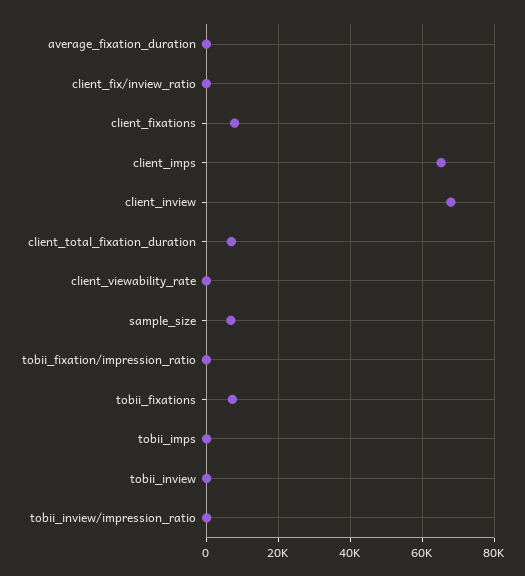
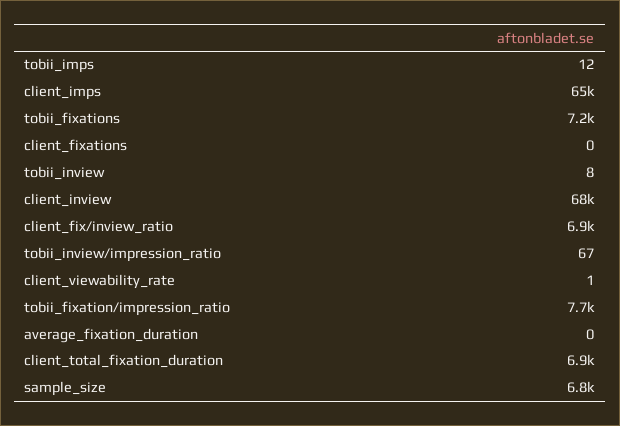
client_fix/inview_ratio: 0 -> 6900
client_fixations: 8000 -> 0
tobii_fixation/impression_ratio: 0 -> 7700

